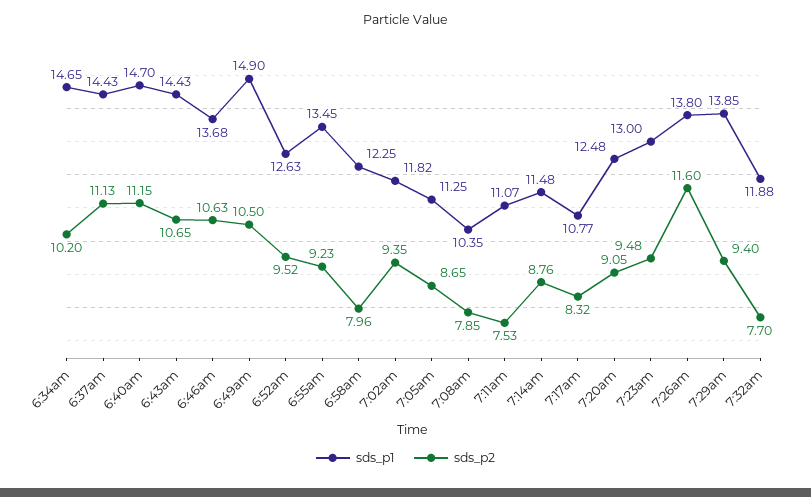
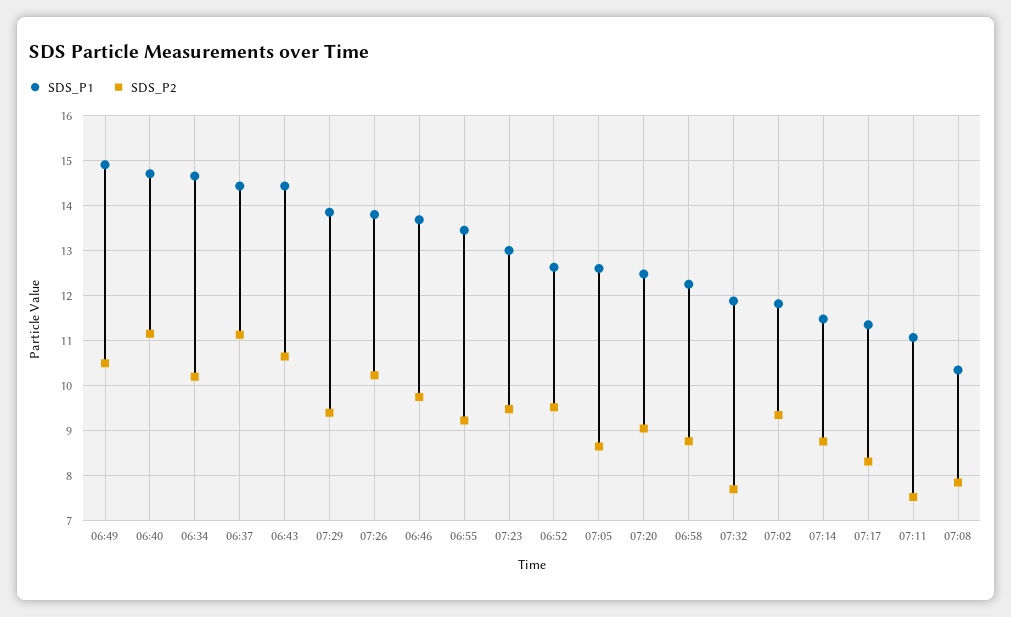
sds_p2, 6:46am: 10.63 -> 9.8
sds_p2, 6:58am: 7.96 -> 8.8
sds_p1, 7:05am: 11.25 -> 12.6
sds_p1, 7:17am: 10.77 -> 11.4
sds_p2, 7:26am: 11.6 -> 10.2

